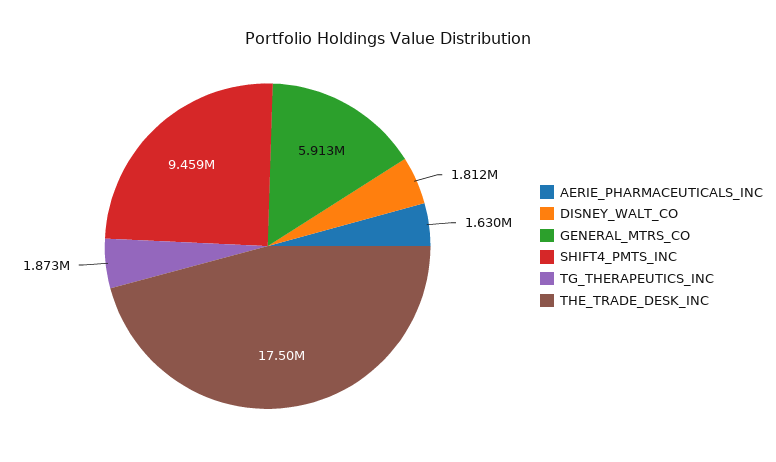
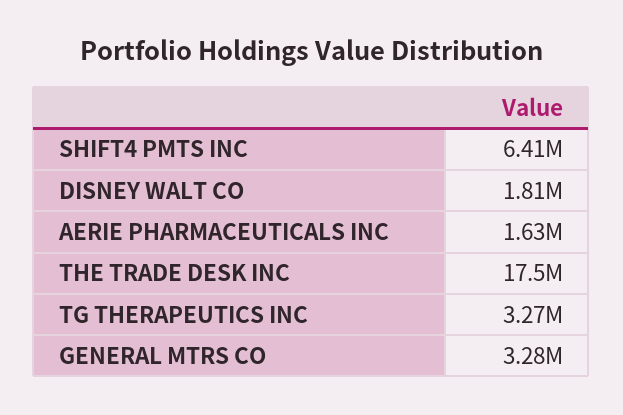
GENERAL_MTRS_CO: 5913000 -> 3280000
SHIFT4_PMTS_INC: 9459000 -> 6410000
TG_THERAPEUTICS_INC: 1873000 -> 3270000

